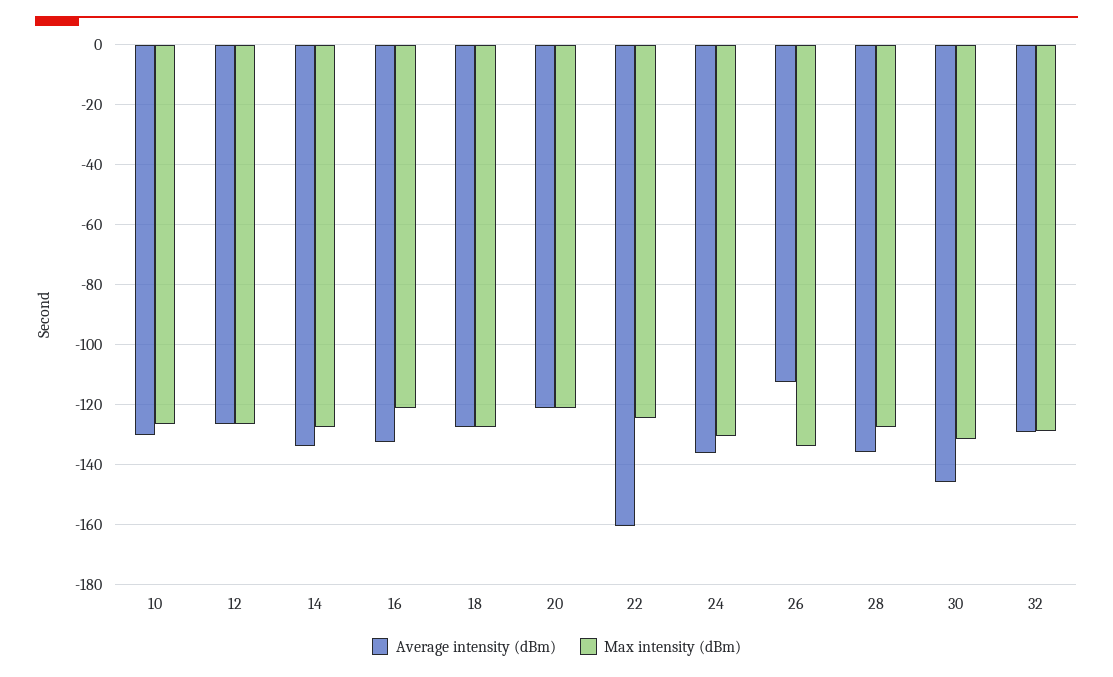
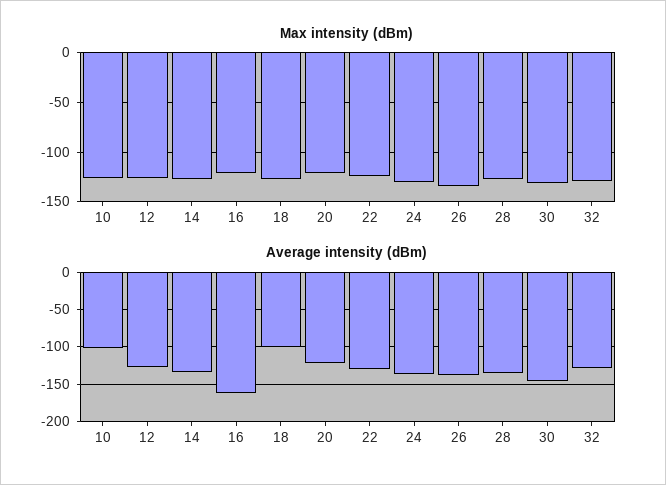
Average intensity (dBm), 10: -130 -> -100
Average intensity (dBm), 16: -132.5 -> -160
Average intensity (dBm), 18: -127.5 -> -100
Average intensity (dBm), 22: -160 -> -130
Average intensity (dBm), 26: -112.5 -> -140

